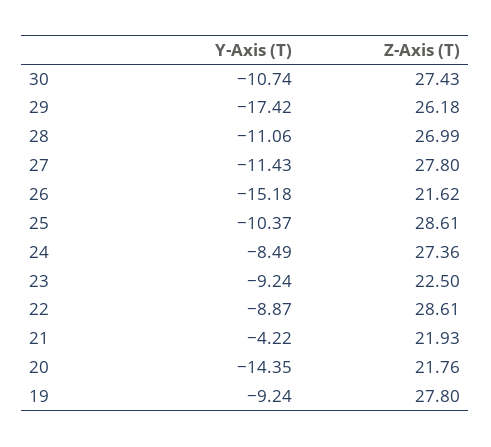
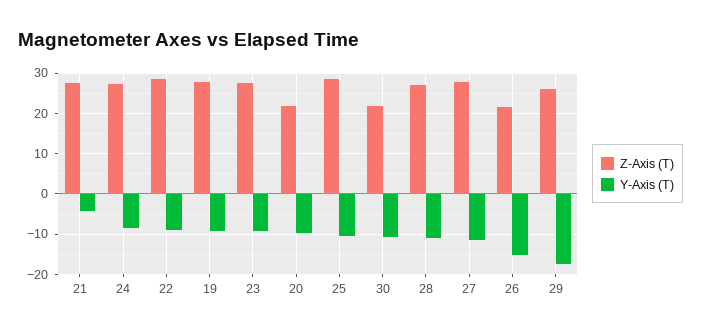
Z-Axis (T), 30: 27.43 -> 22
Z-Axis (T), 23: 22.5 -> 28
Z-Axis (T), 21: 21.93 -> 28
Y-Axis (T), 20: -14.35 -> -10

